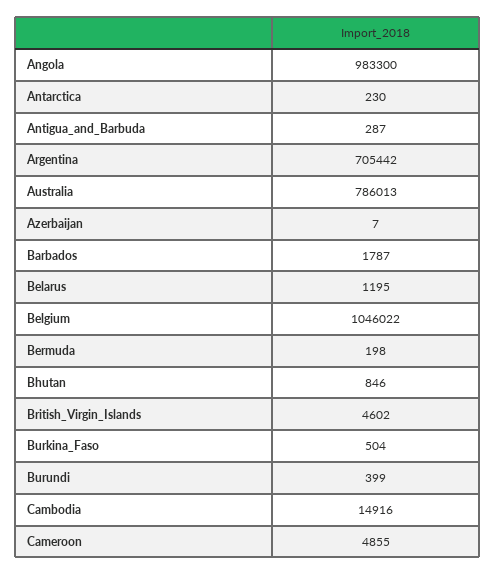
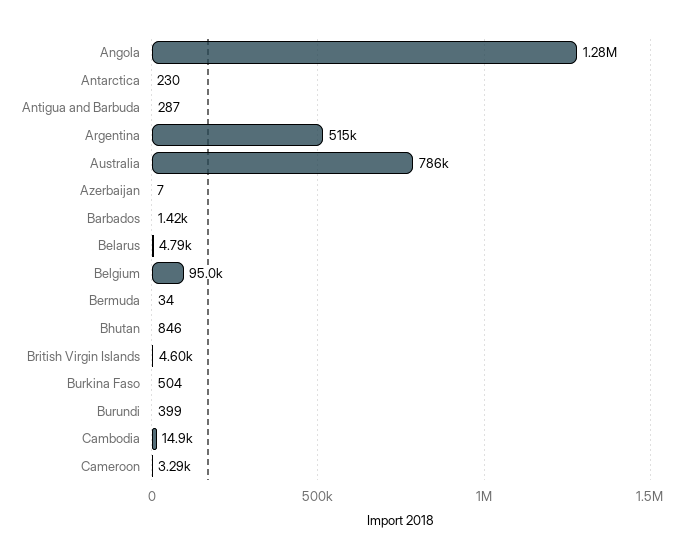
Angola: 983300 -> 1280000
Argentina: 705442 -> 515000
Barbados: 1787 -> 1420
Belarus: 1195 -> 4790
Belgium: 1046022 -> 95000
Bermuda: 198 -> 34
Cameroon: 4855 -> 3290

